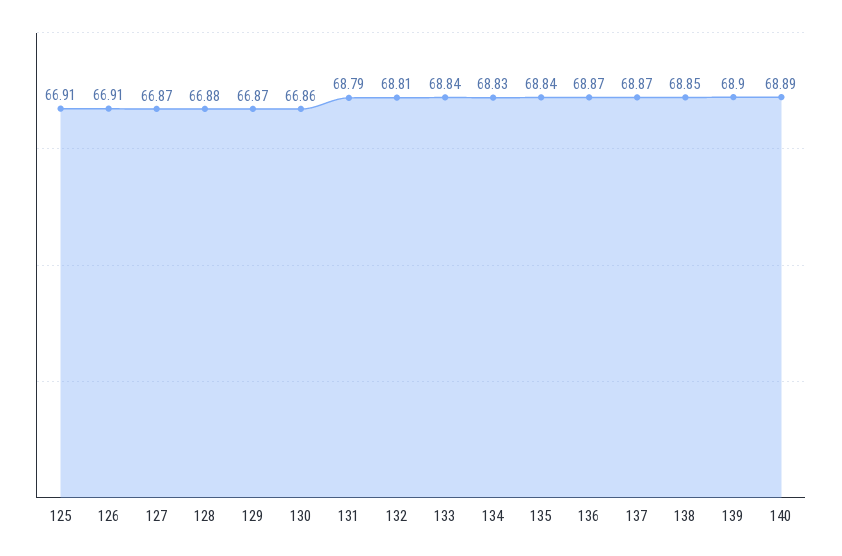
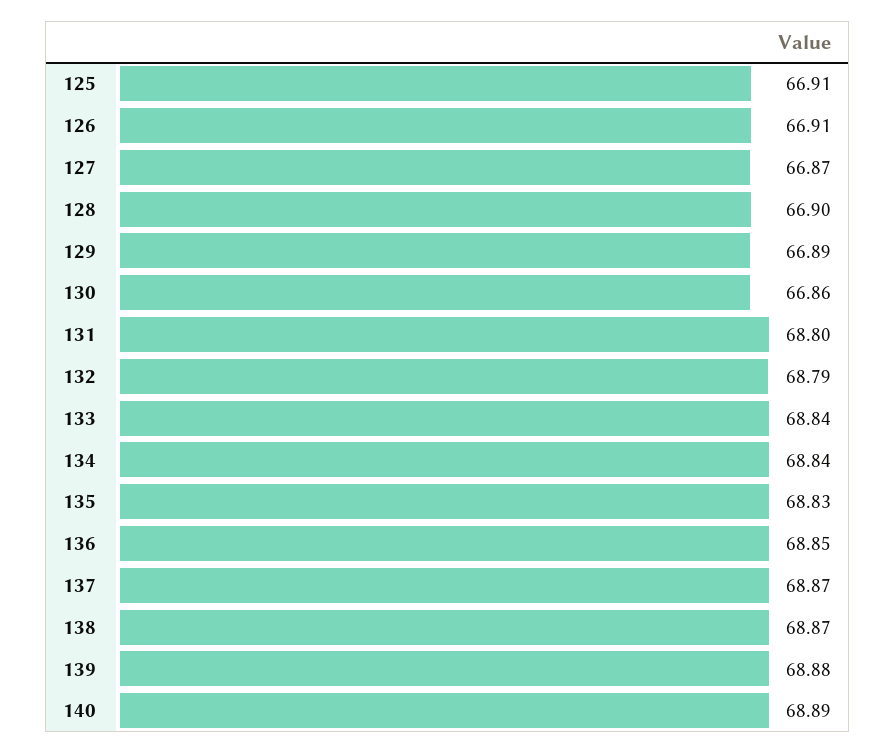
128: 66.88 -> 66.9
129: 66.87 -> 66.89
131: 68.79 -> 68.8
132: 68.81 -> 68.79
134: 68.83 -> 68.84
135: 68.84 -> 68.83
136: 68.87 -> 68.85
138: 68.85 -> 68.87
139: 68.9 -> 68.88

